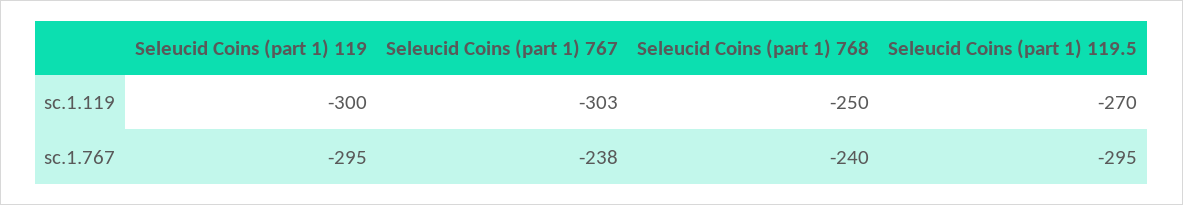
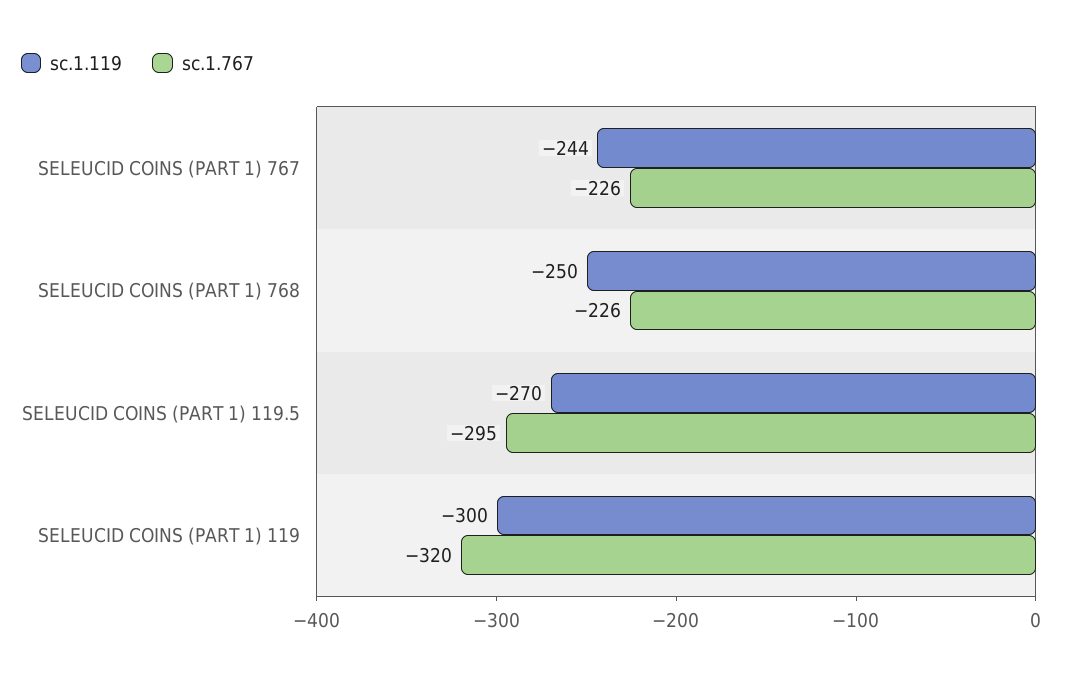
sc.1.119, Seleucid Coins (part 1) 767: -303 -> -244
sc.1.767, Seleucid Coins (part 1) 119: -295 -> -320
sc.1.767, Seleucid Coins (part 1) 767: -238 -> -226
sc.1.767, Seleucid Coins (part 1) 768: -240 -> -226

